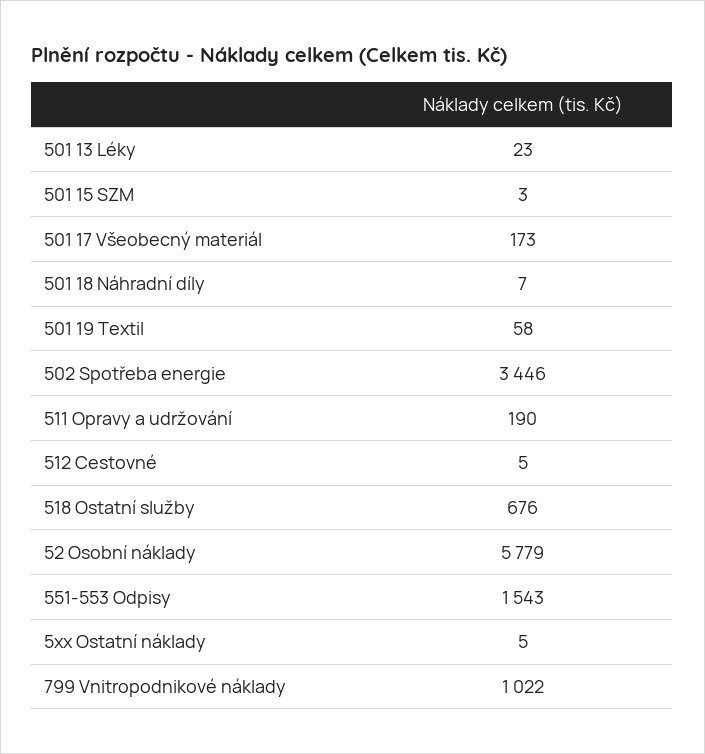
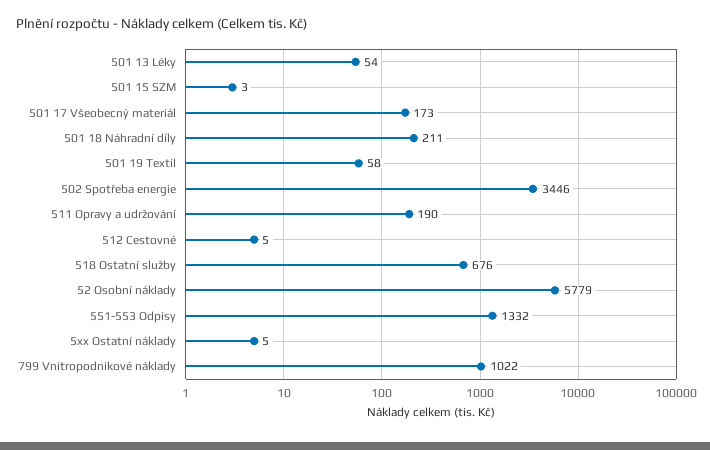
501 13 Léky: 23 -> 54
501 18 Náhradní díly: 7 -> 211
551-553 Odpisy: 1543 -> 1332

